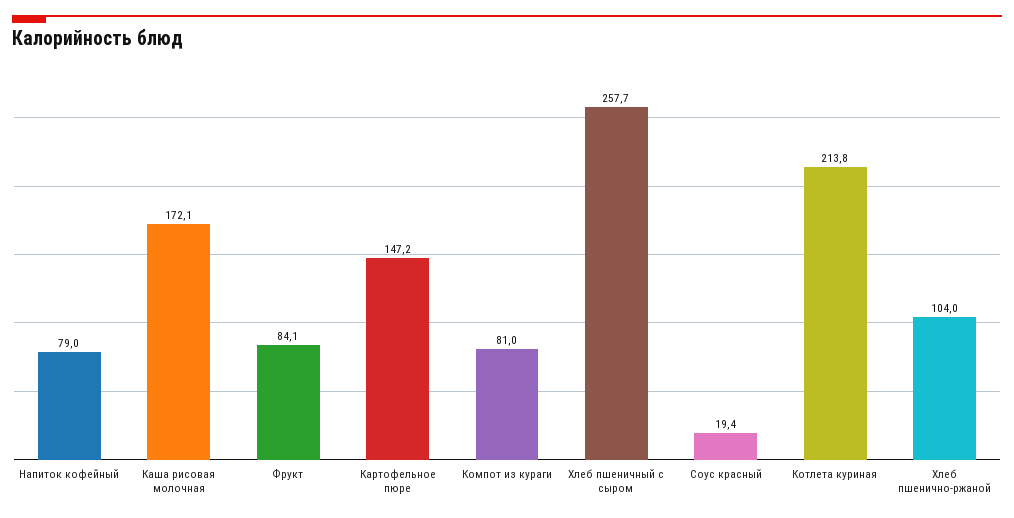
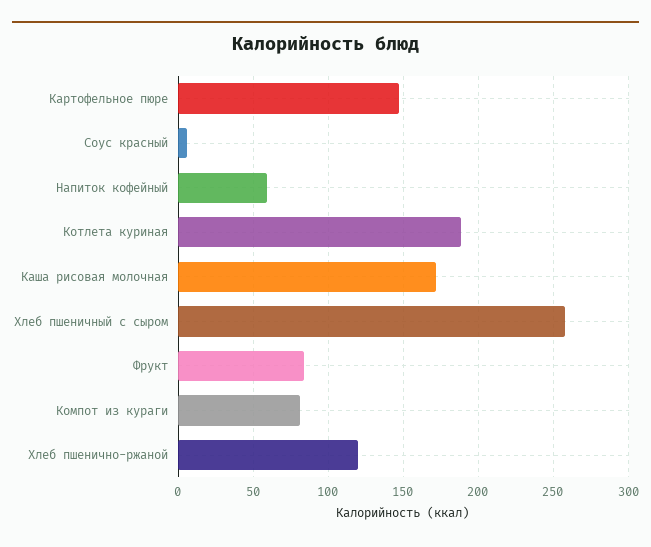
Напиток кофейный: 79 -> 60
Соус красный: 19.4 -> 5
Котлета куриная: 213.8 -> 190
Хлеб пшенично-ржаной: 104 -> 120

